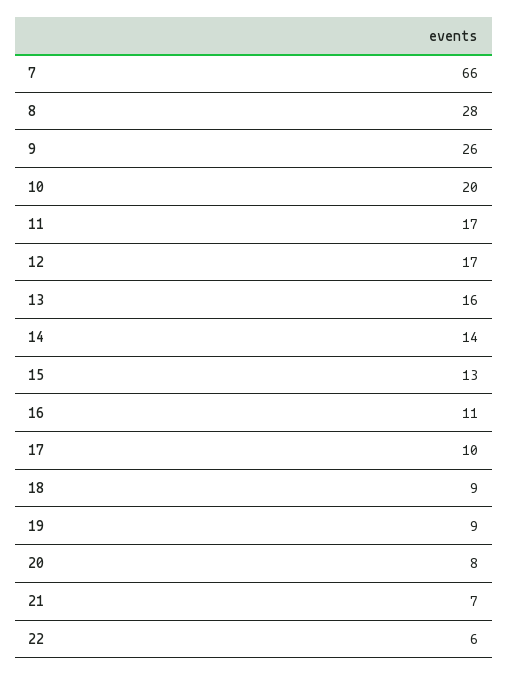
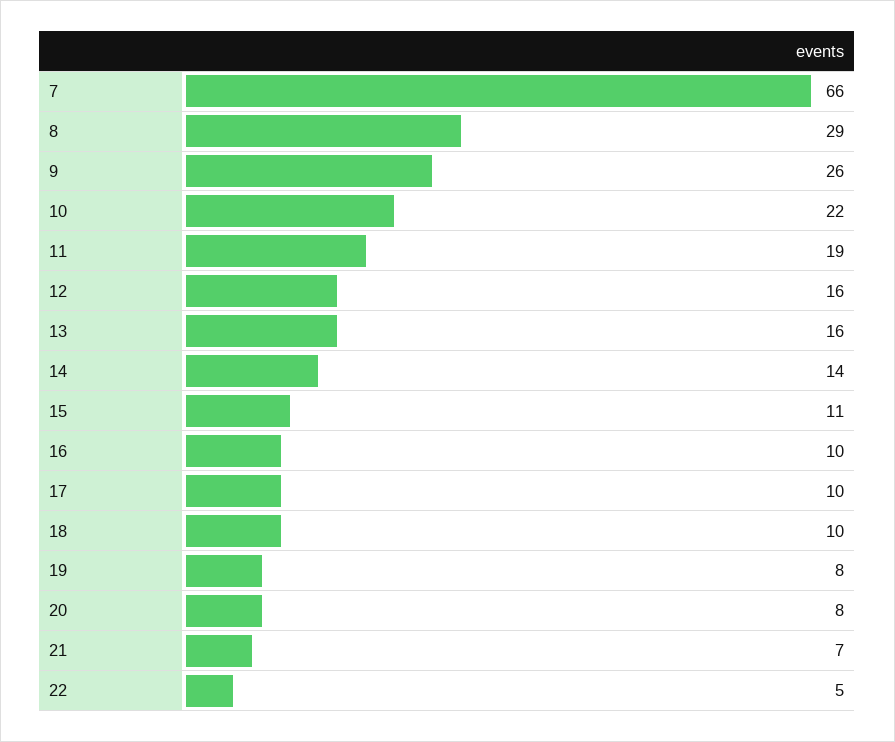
8: 28 -> 29
10: 20 -> 22
11: 17 -> 19
12: 17 -> 16
15: 13 -> 11
16: 11 -> 10
18: 9 -> 10
19: 9 -> 8
22: 6 -> 5

